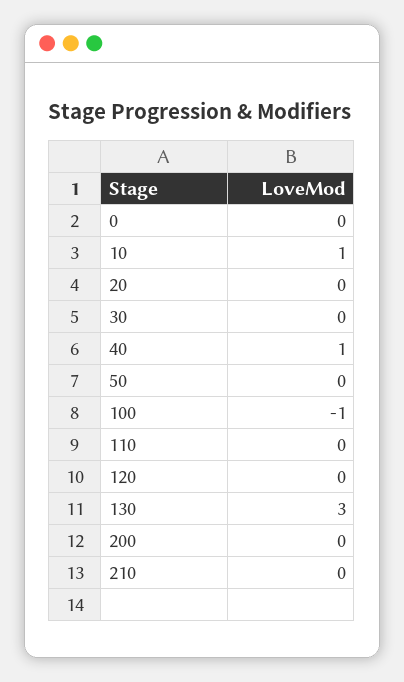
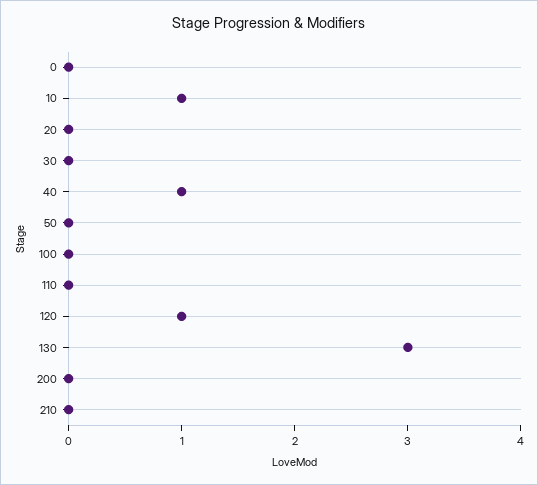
100: -1 -> 0
120: 0 -> 1

